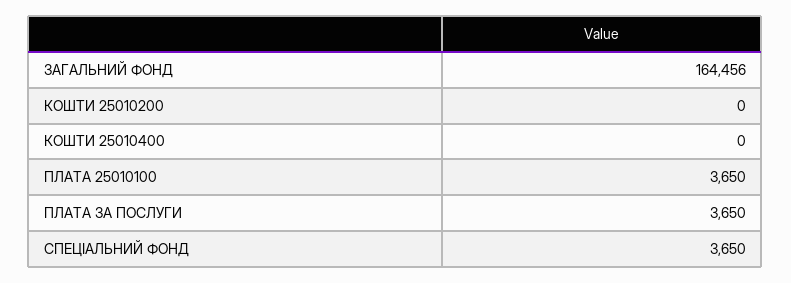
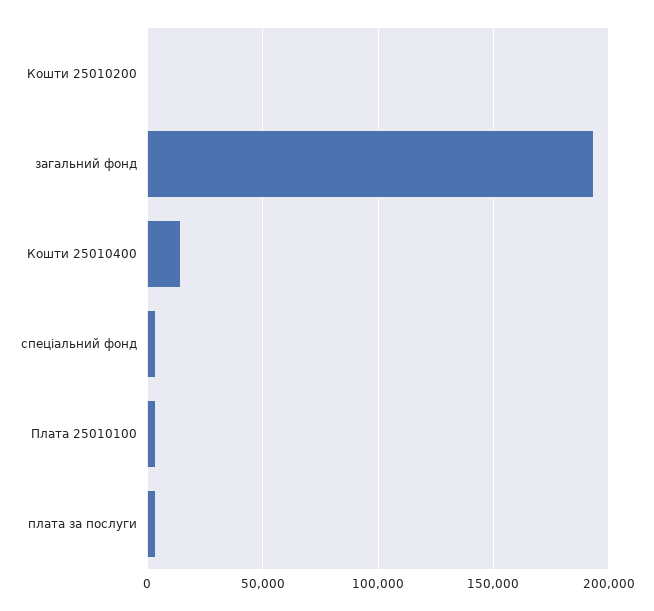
ЗАГАЛЬНИЙ ФОНД: 164456 -> 195000
КОШТИ 25010400: 0 -> 15000

